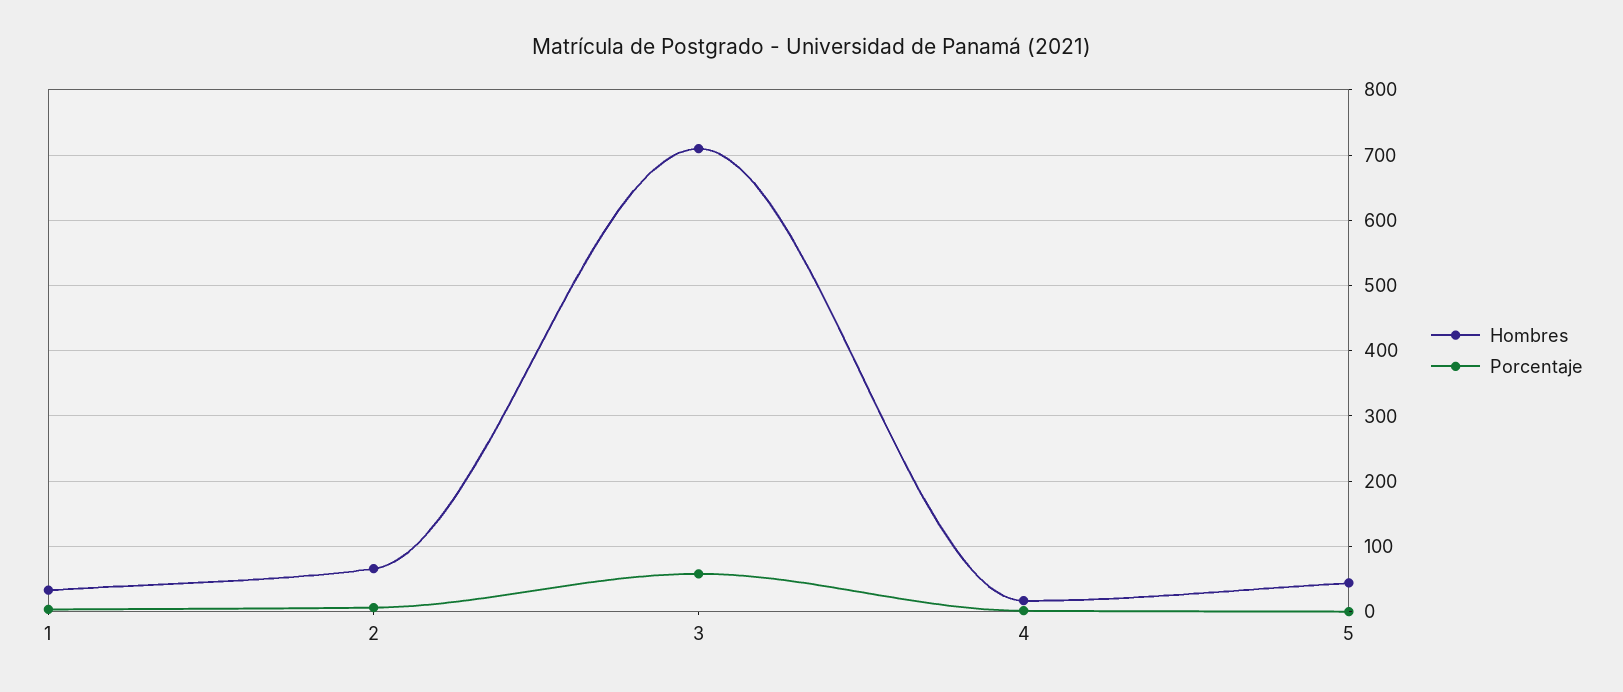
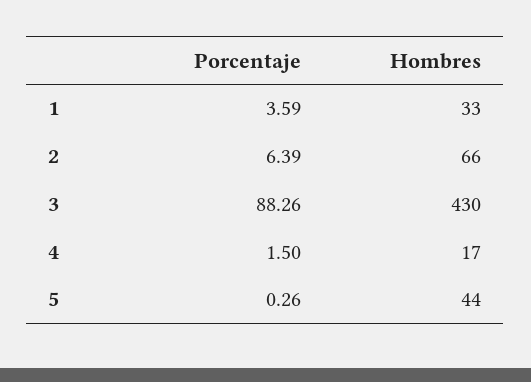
Hombres, 3: 710 -> 430
Porcentaje, 3: 60 -> 88.26

